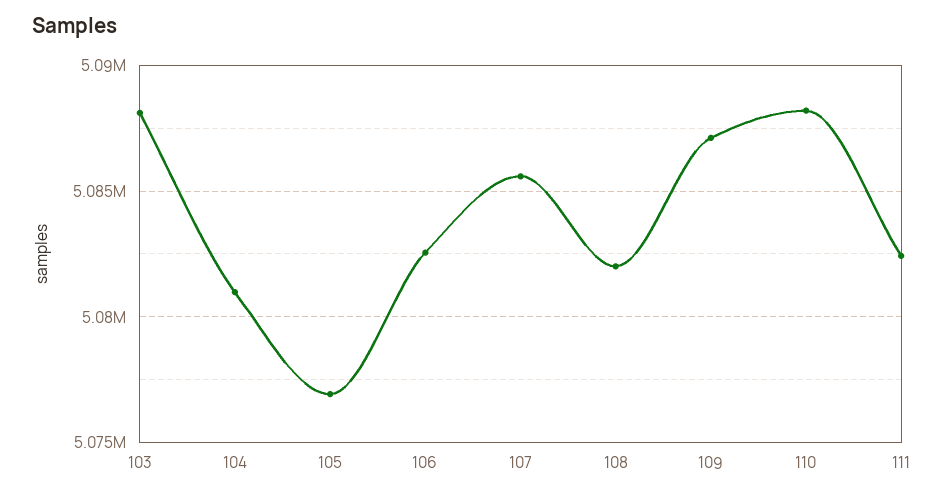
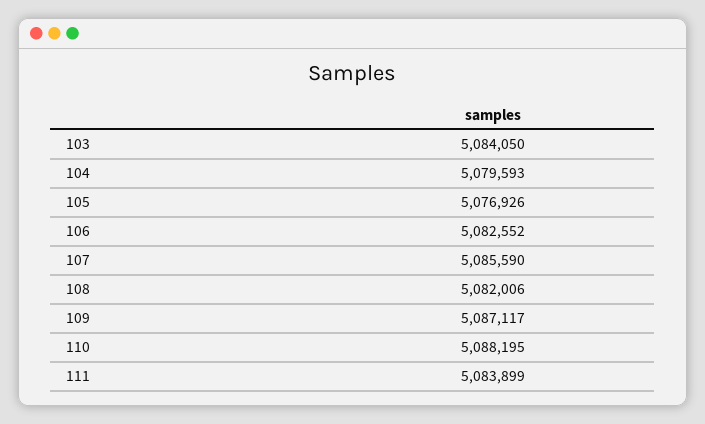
103: 5088000 -> 5084050
104: 5081000 -> 5079593
111: 5082500 -> 5083899

